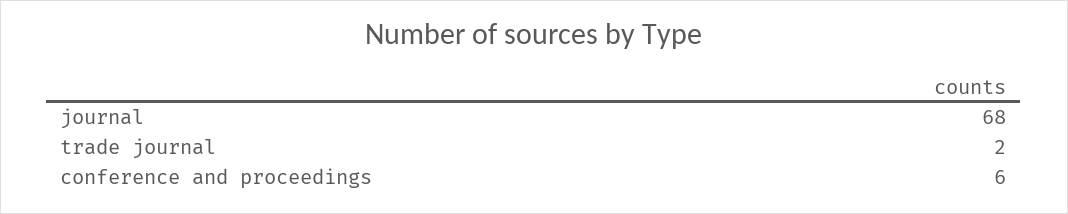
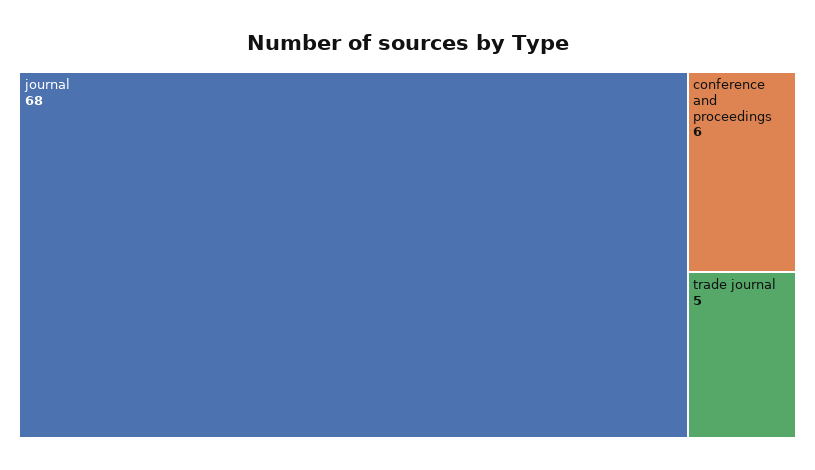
trade journal: 2 -> 5

